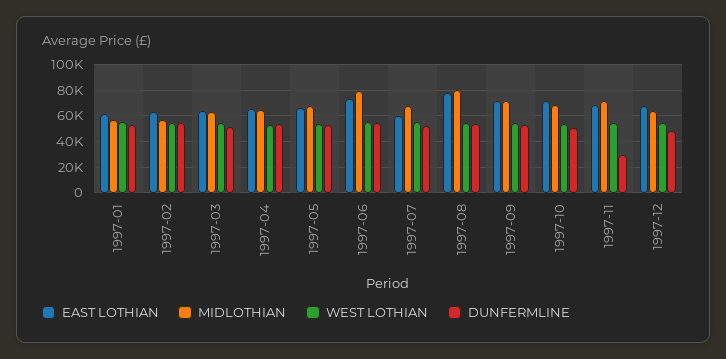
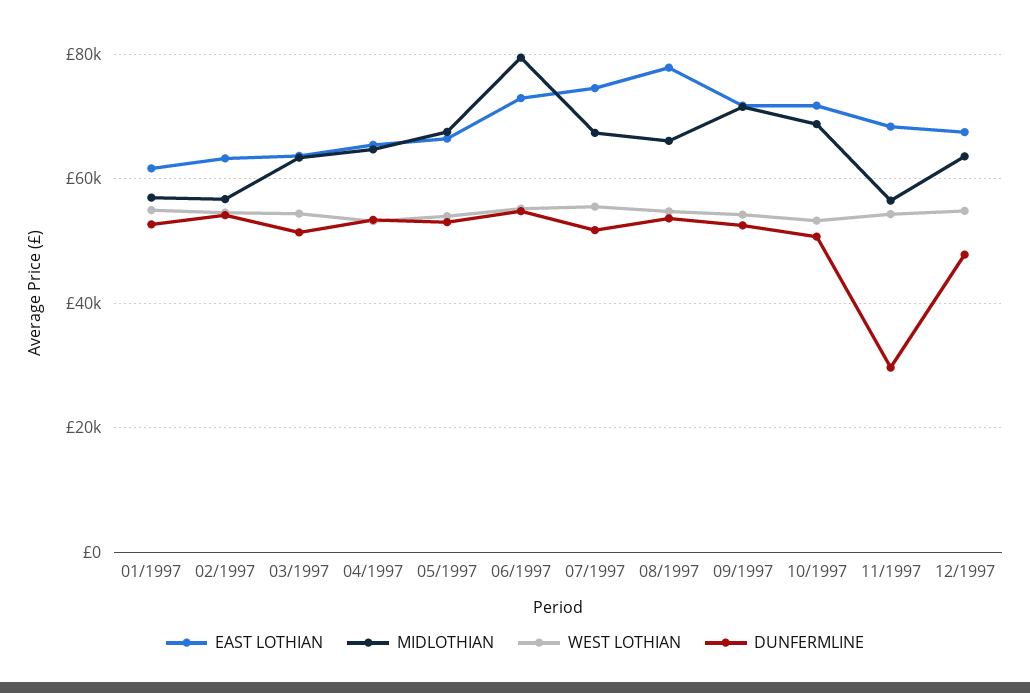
EAST LOTHIAN, 1997-07: 60000 -> 74000
MIDLOTHIAN, 1997-08: 80000 -> 66000
MIDLOTHIAN, 1997-11: 70000 -> 56000

